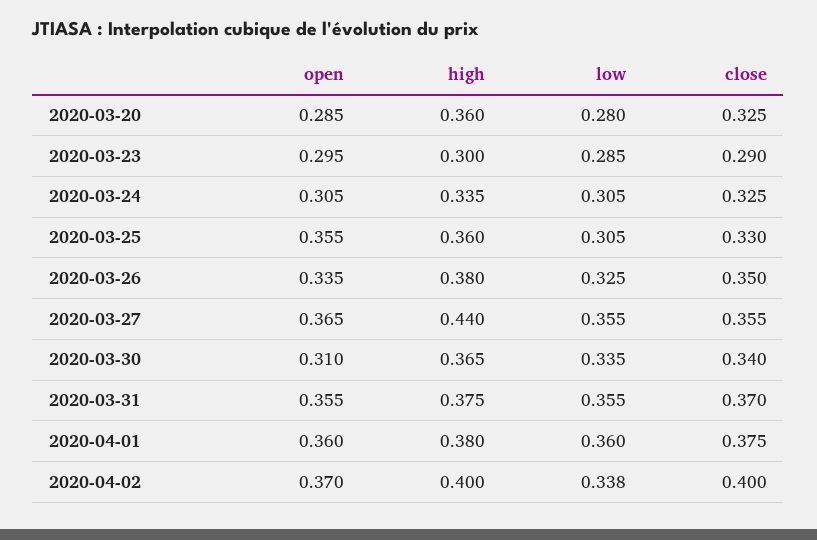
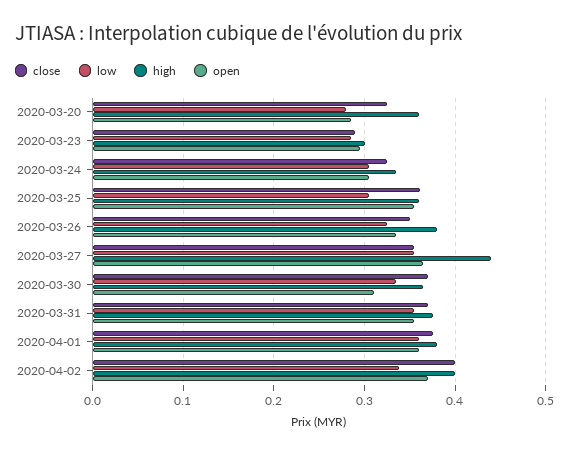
close, 2020-03-25: 0.33 -> 0.36
close, 2020-03-30: 0.34 -> 0.37

